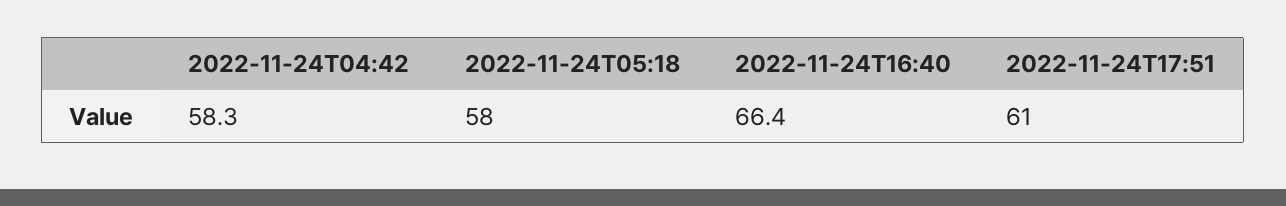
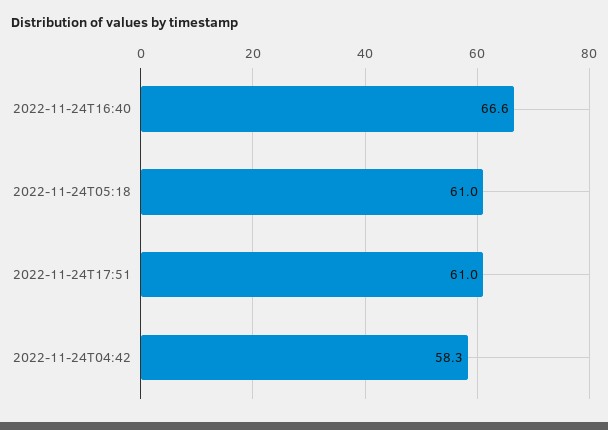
2022-11-24T05:18: 58 -> 61
2022-11-24T16:40: 66.4 -> 66.6

